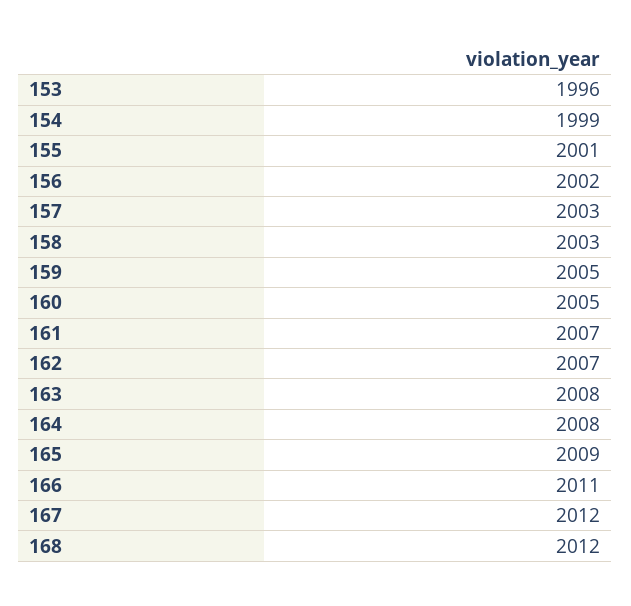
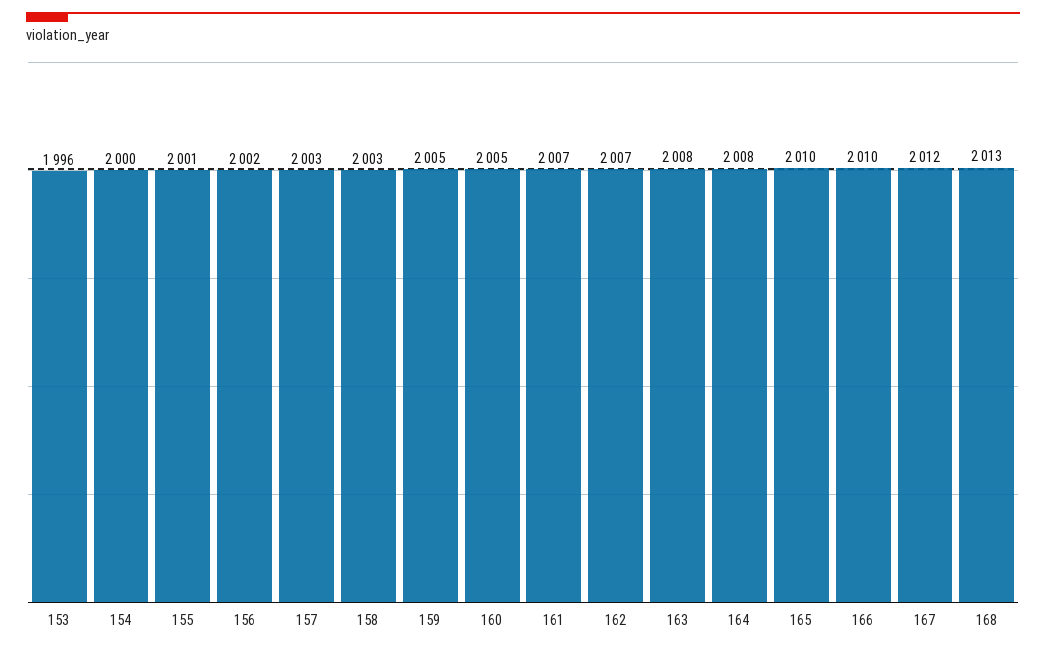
154: 1999 -> 2000
165: 2009 -> 2010
166: 2011 -> 2010
168: 2012 -> 2013

